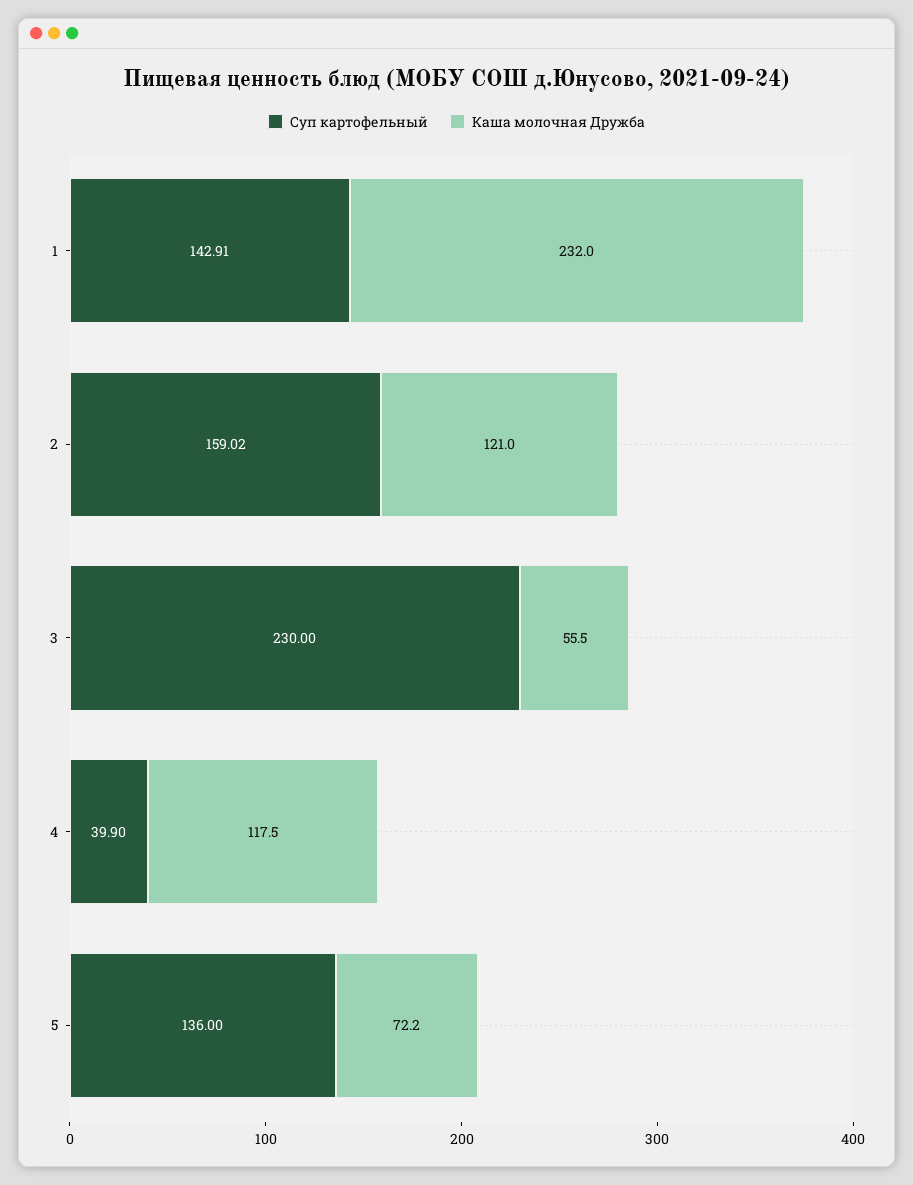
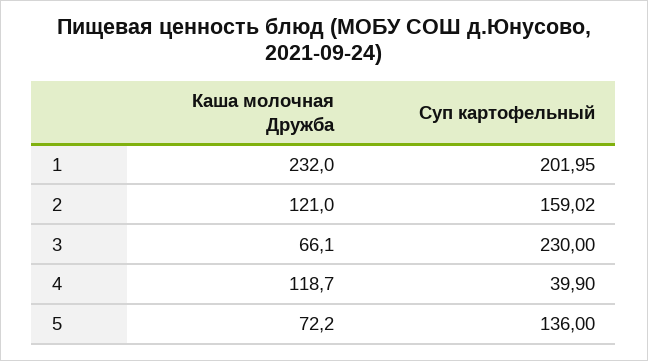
Суп картофельный, 1: 142.91 -> 201.95
Каша молочная Дружба, 3: 55.5 -> 66.1
Каша молочная Дружба, 4: 117.5 -> 118.7

